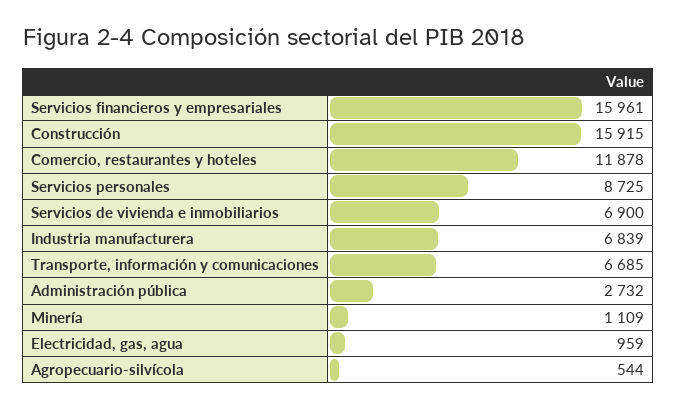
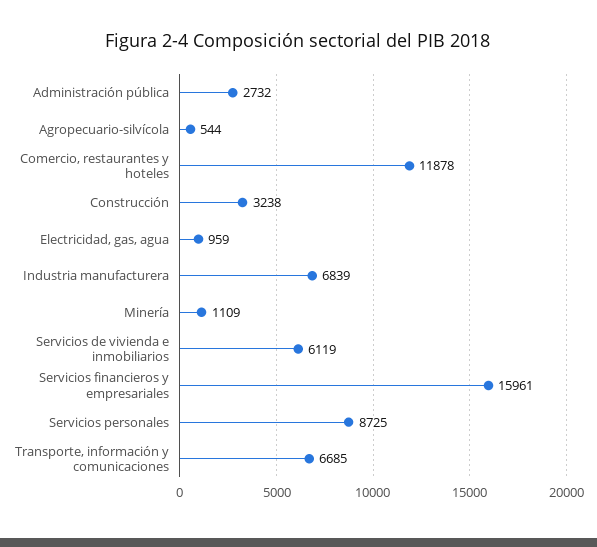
Construcción: 15915 -> 3238
Servicios de vivienda e inmobiliarios: 6900 -> 6119

